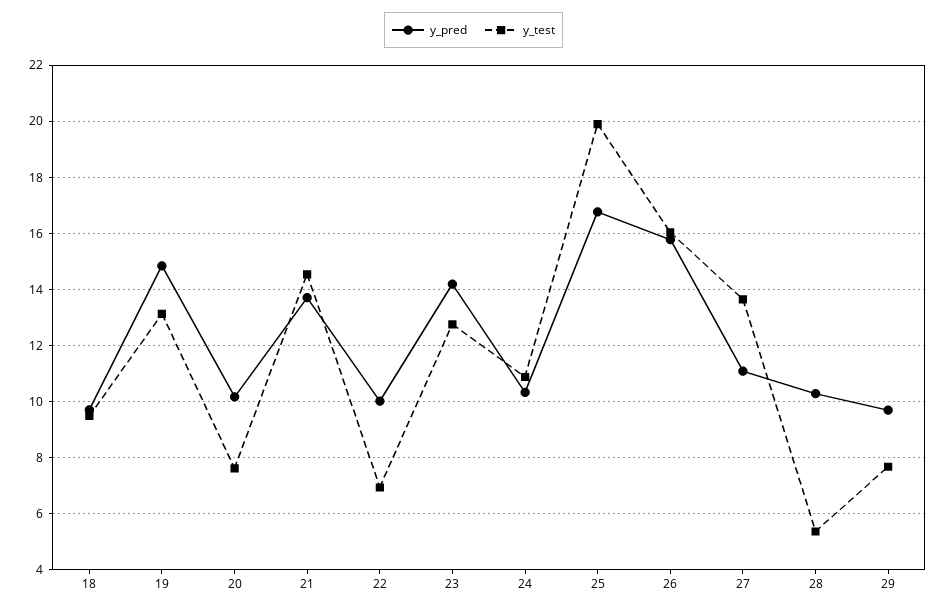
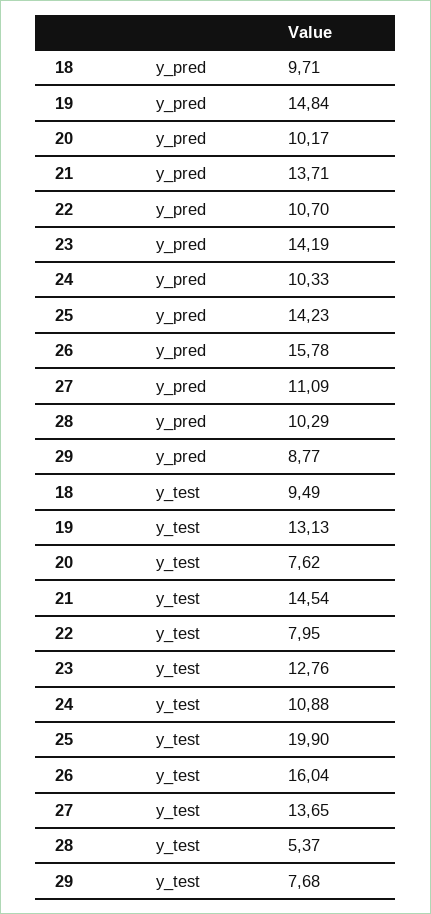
y_pred, 22: 10 -> 10.7
y_test, 22: 7 -> 7.95
y_pred, 25: 16.75 -> 14.23
y_pred, 29: 9.75 -> 8.77

